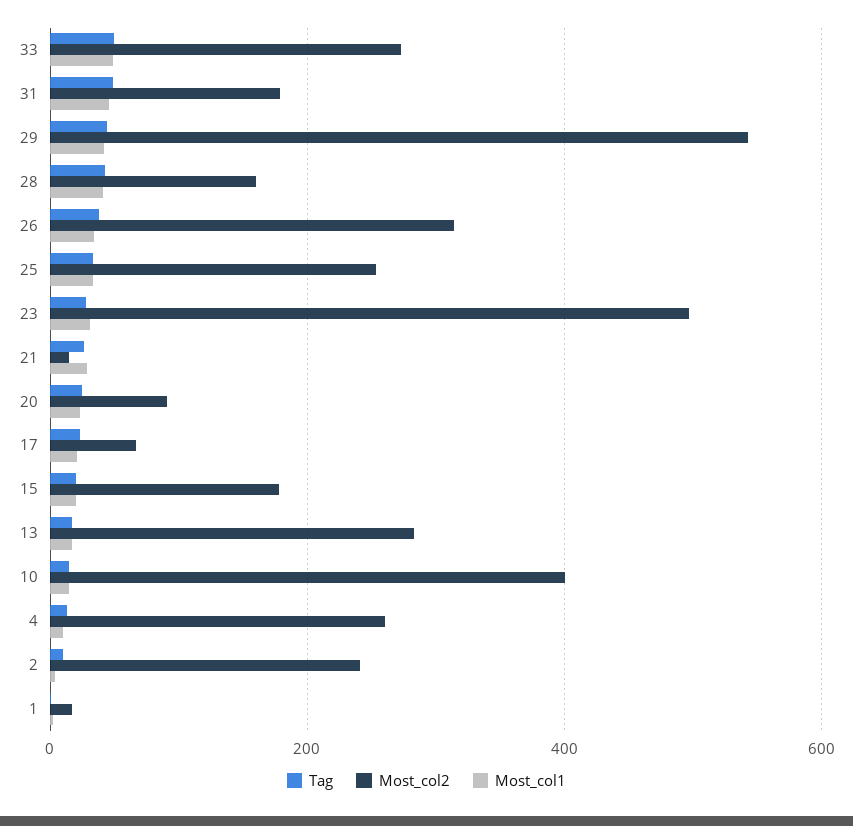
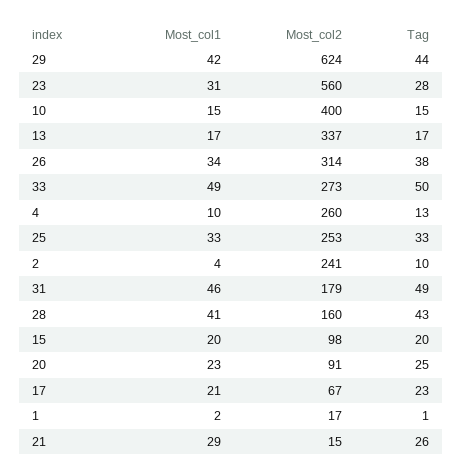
Most_col2, 29: 540 -> 624
Most_col2, 23: 500 -> 560
Most_col2, 15: 180 -> 98
Most_col2, 13: 280 -> 337

